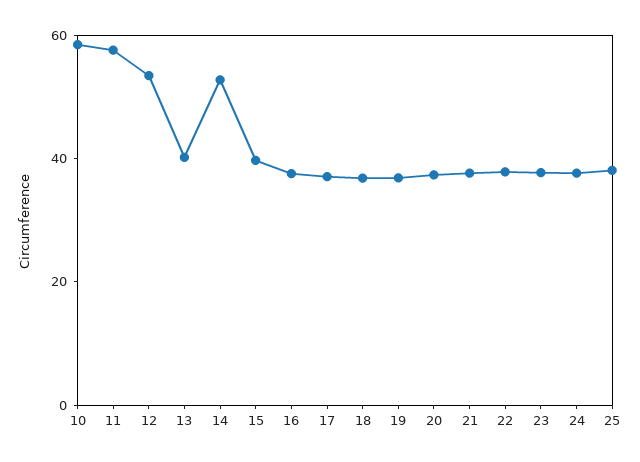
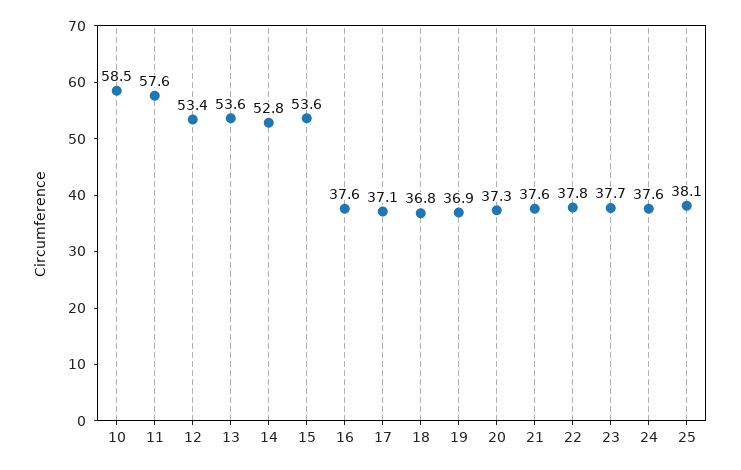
13: 40 -> 53.6
15: 40 -> 53.6

